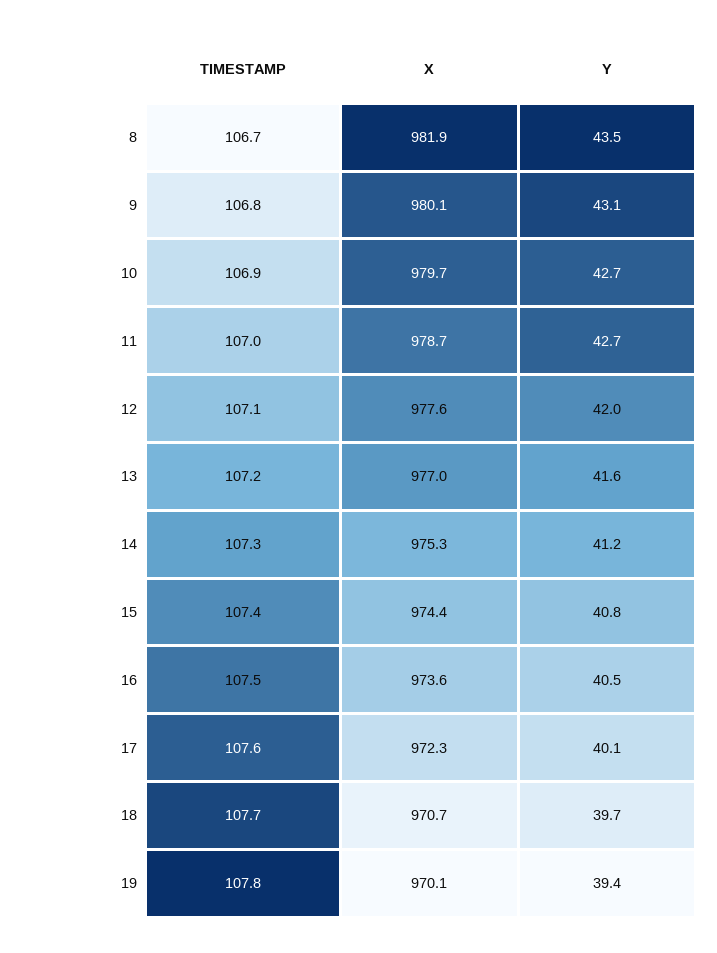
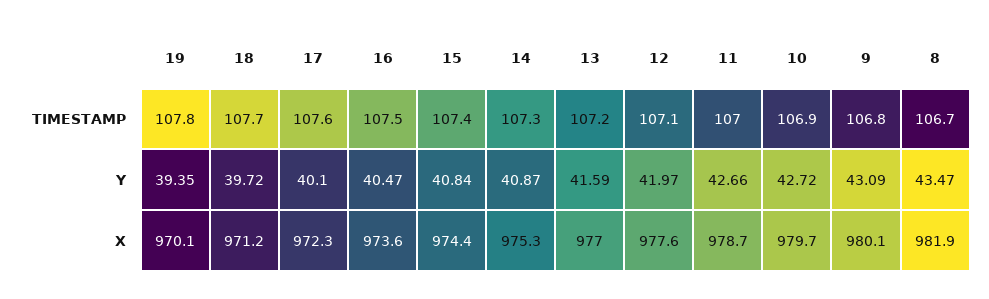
Y, 14: 41.2 -> 40.87
X, 18: 970.7 -> 971.2

